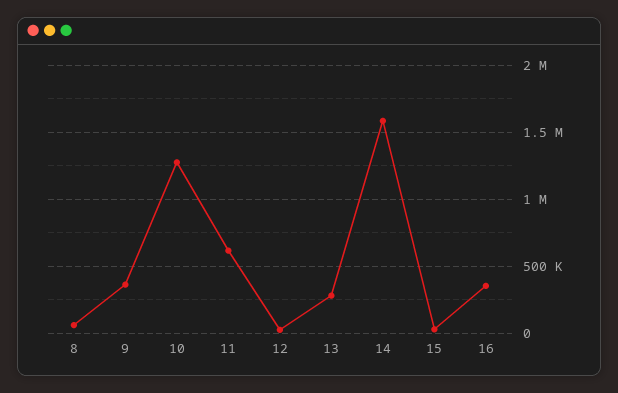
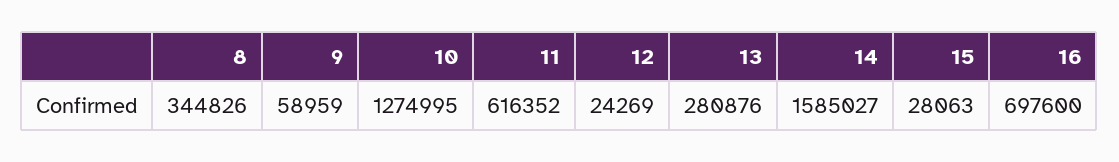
8: 50000 -> 344826
9: 350000 -> 58959
16: 350000 -> 697600

